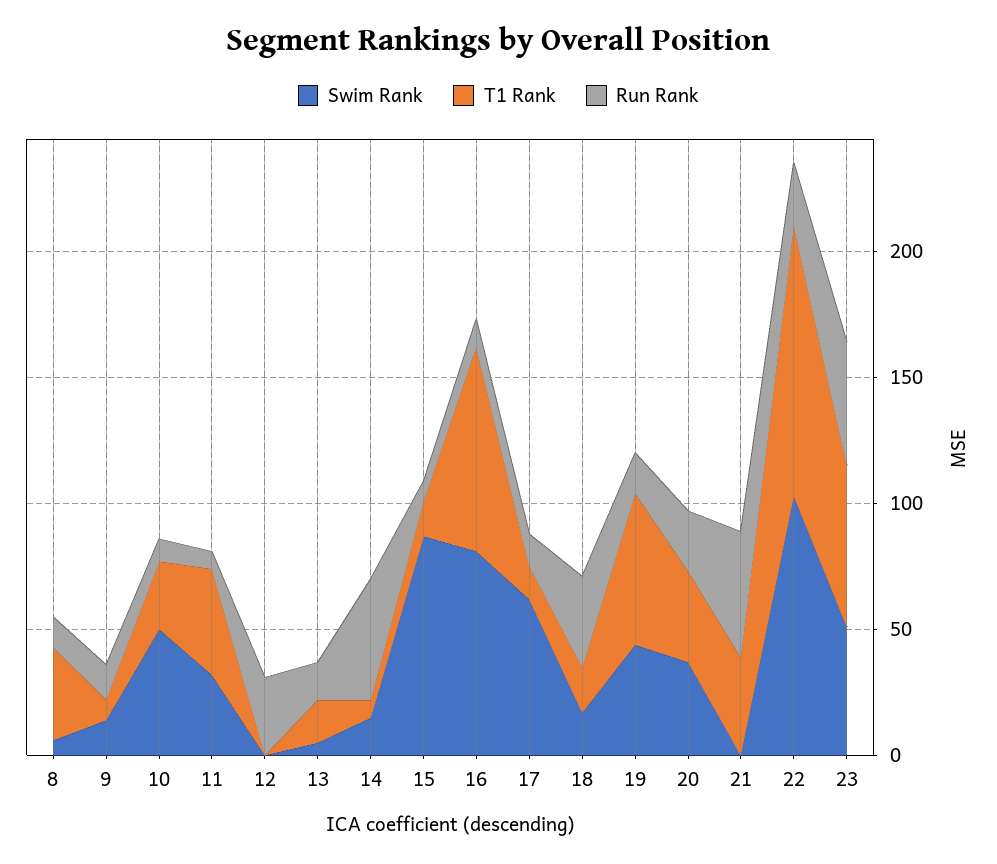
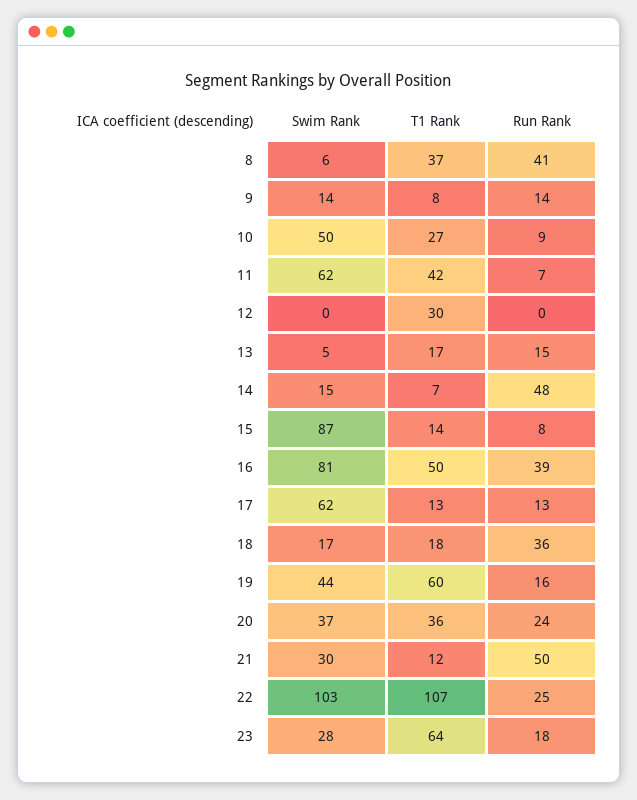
Run Rank, 8: 10 -> 41
Swim Rank, 11: 30 -> 62
T1 Rank, 12: 0 -> 30
Run Rank, 12: 30 -> 0
T1 Rank, 16: 80 -> 50
Run Rank, 16: 10 -> 39
Swim Rank, 21: 0 -> 30
T1 Rank, 21: 40 -> 12
Swim Rank, 23: 50 -> 28
Run Rank, 23: 50 -> 18

